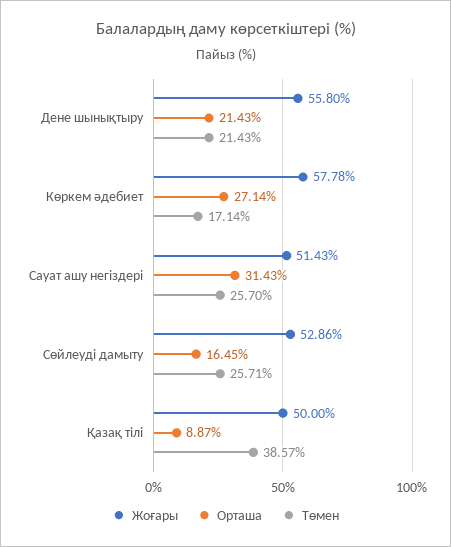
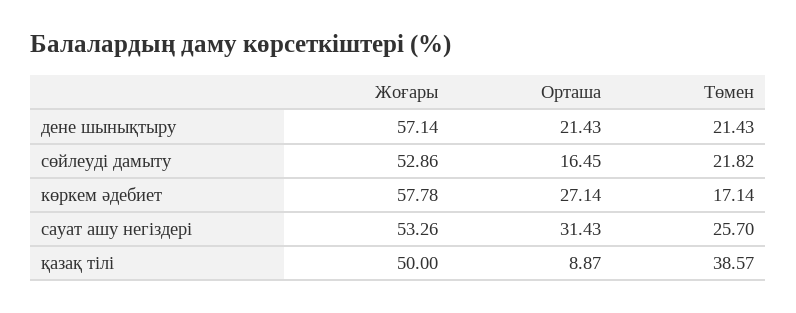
Жоғары, Дене шынықтыру: 55.8 -> 57.14
Жоғары, Сауат ашу негіздері: 51.43 -> 53.26
Төмен, Сөйлеуді дамыту: 25.71 -> 21.82

